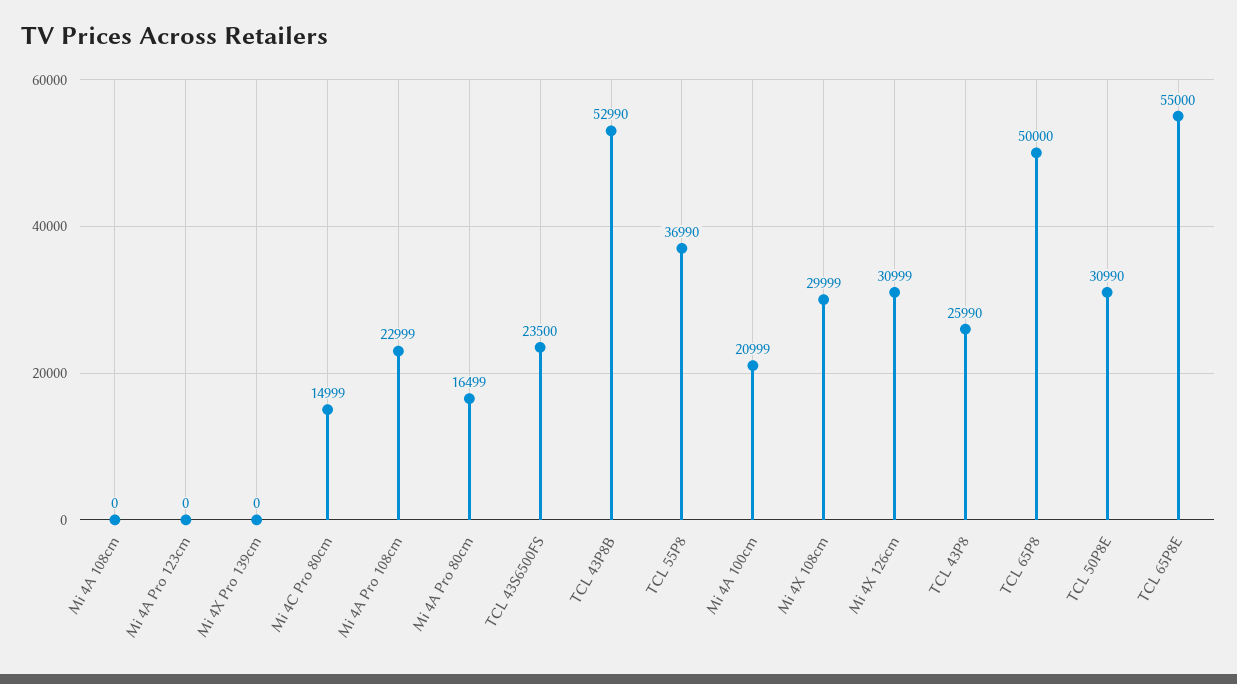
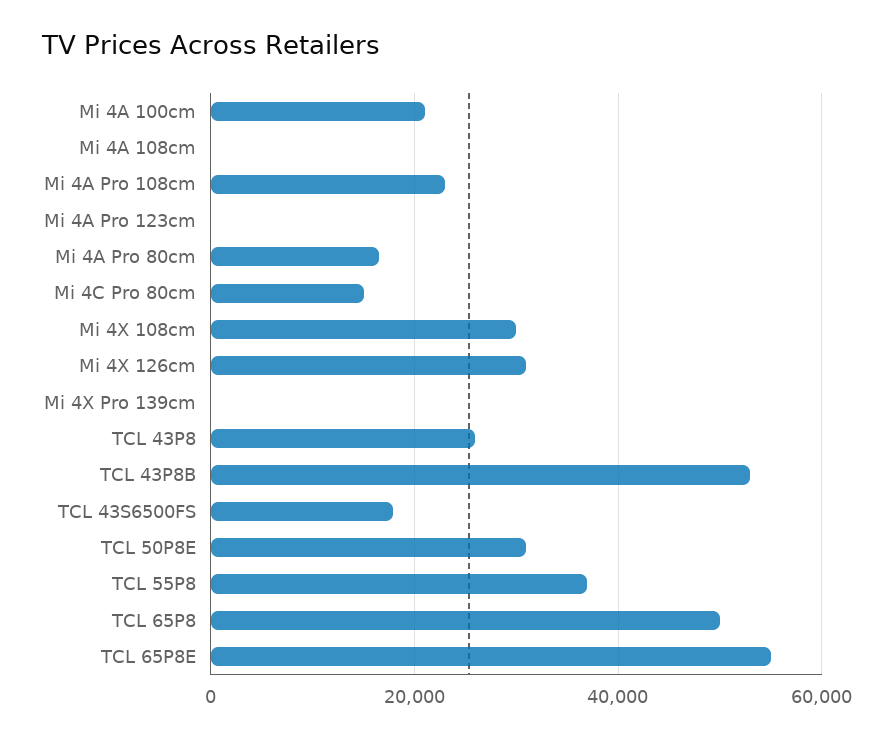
TCL 43S6500FS: 23500 -> 18000

